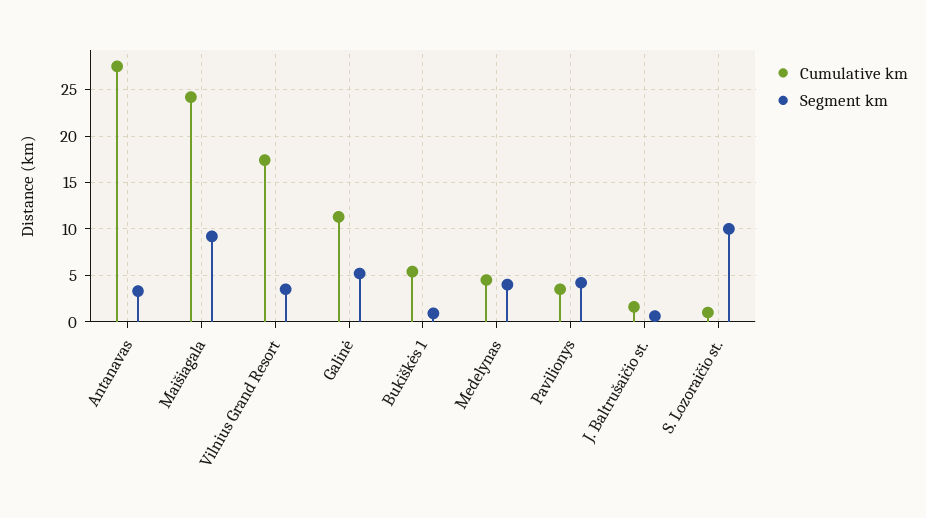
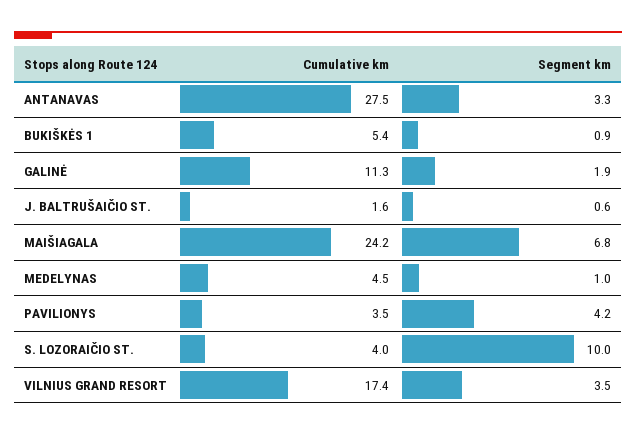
Segment km, Maišiagala: 9 -> 6.8
Segment km, Galinė: 5 -> 1.9
Segment km, Medelynas: 4 -> 1
Cumulative km, S. Lozoraičio st.: 1 -> 4

